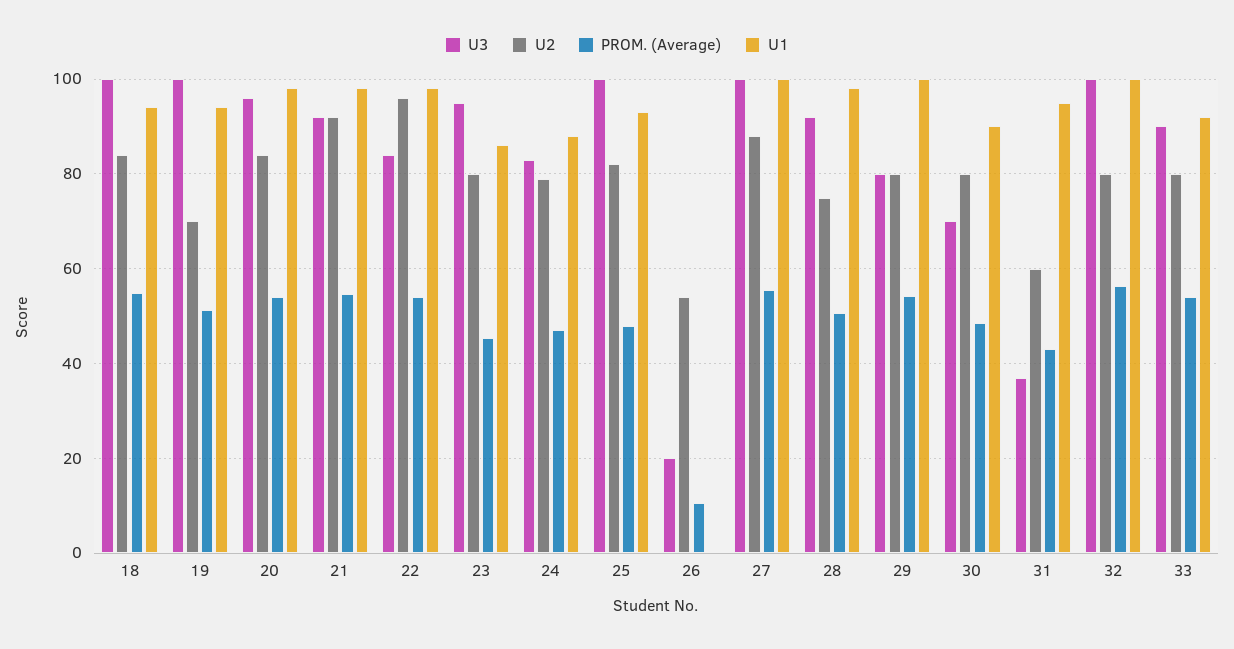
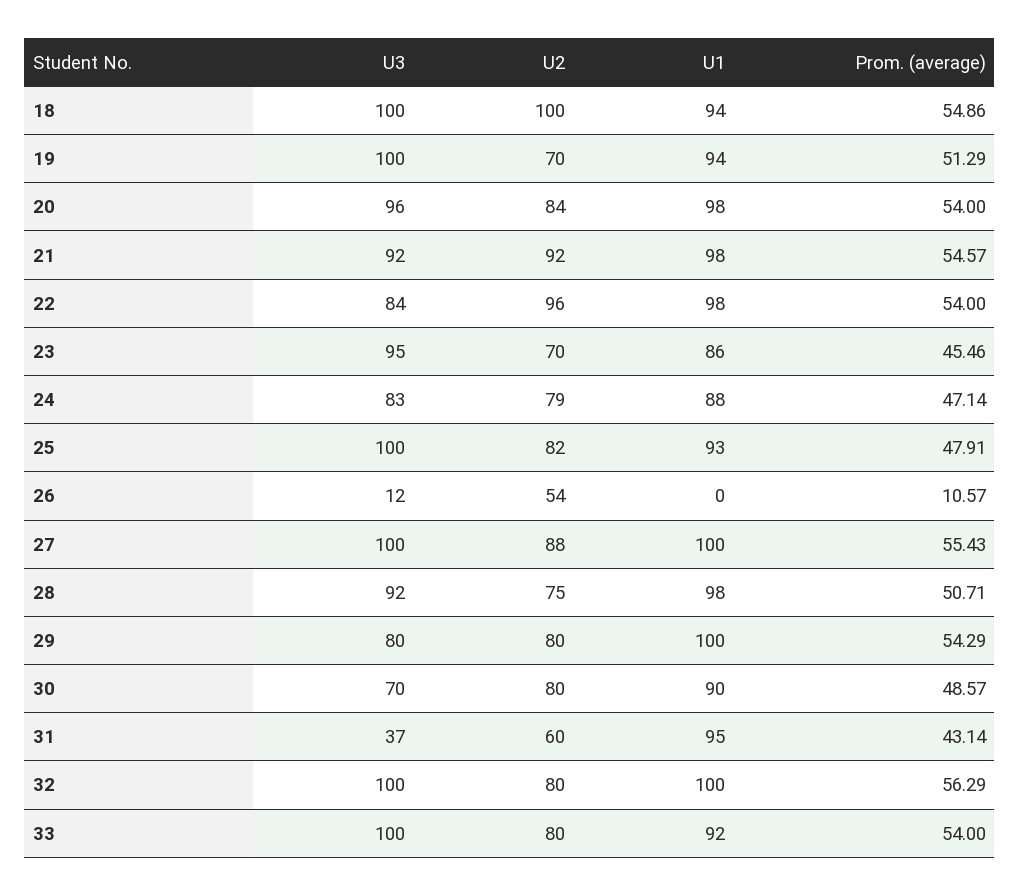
U2, 18: 84 -> 100
U2, 23: 80 -> 70
U3, 26: 20 -> 12
U3, 33: 90 -> 100

